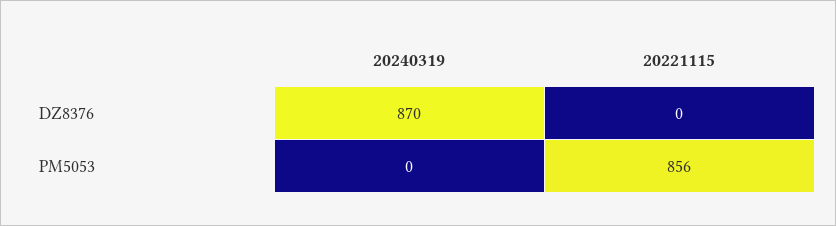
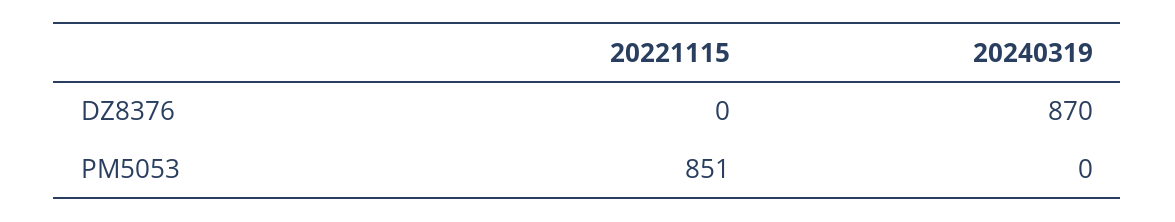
20221115, PM5053: 856 -> 851

